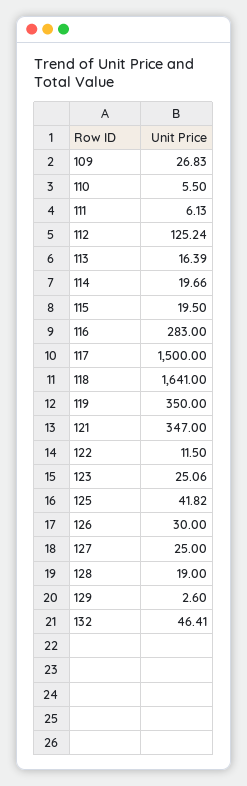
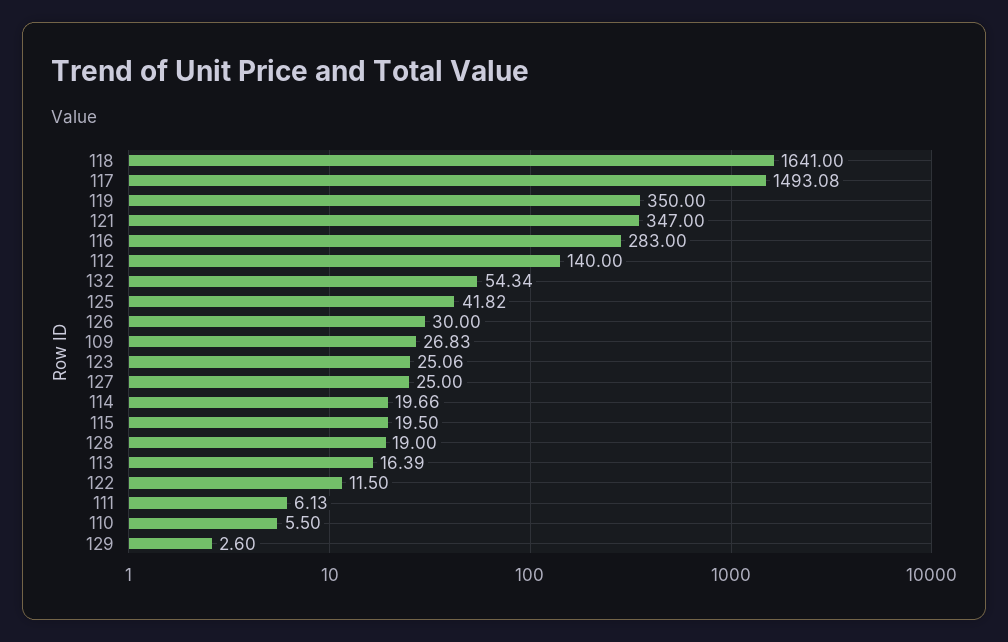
112: 125.24 -> 140
117: 1500 -> 1493.08
132: 46.41 -> 54.34

